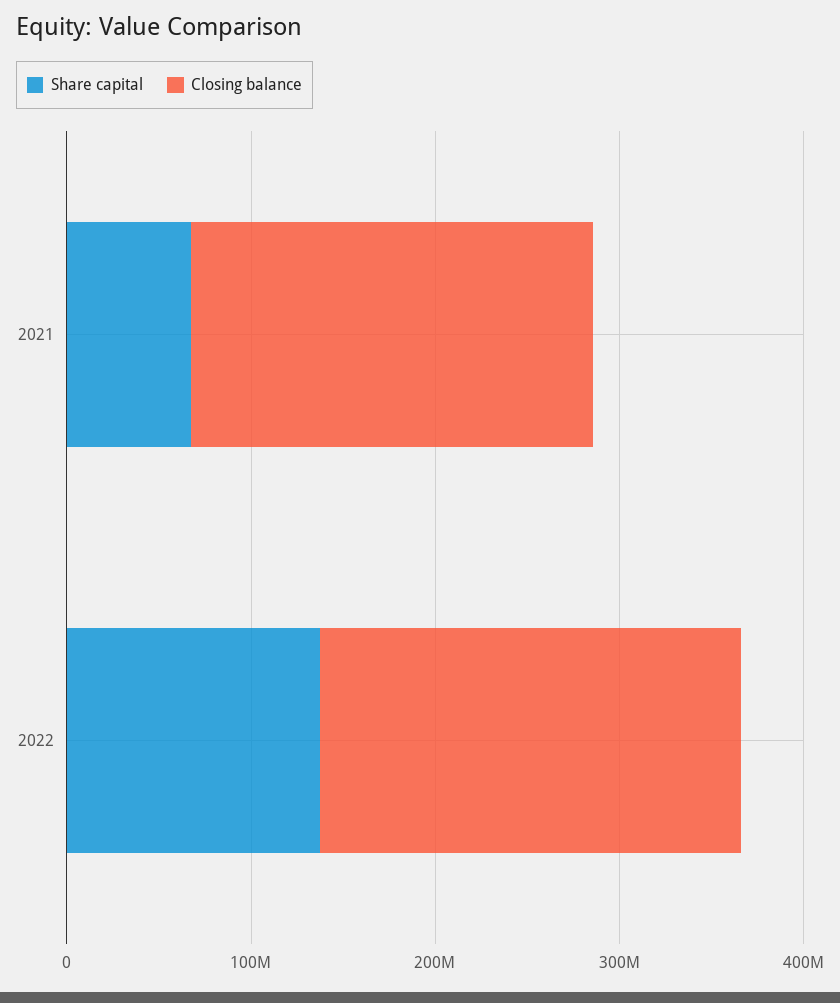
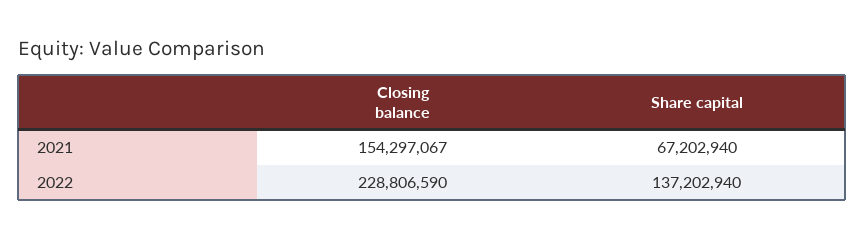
Closing balance, 2021: 220000000 -> 154297067

